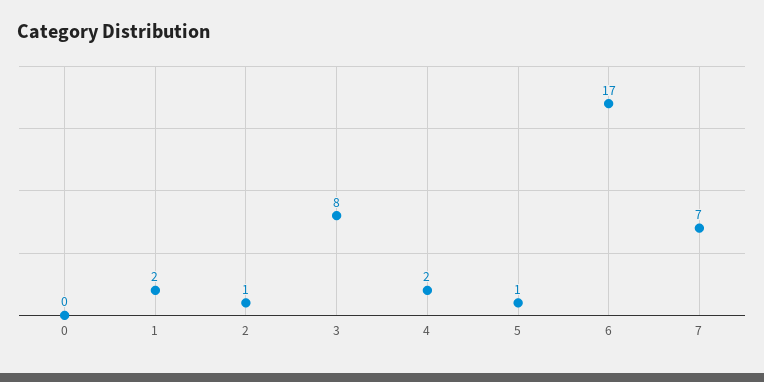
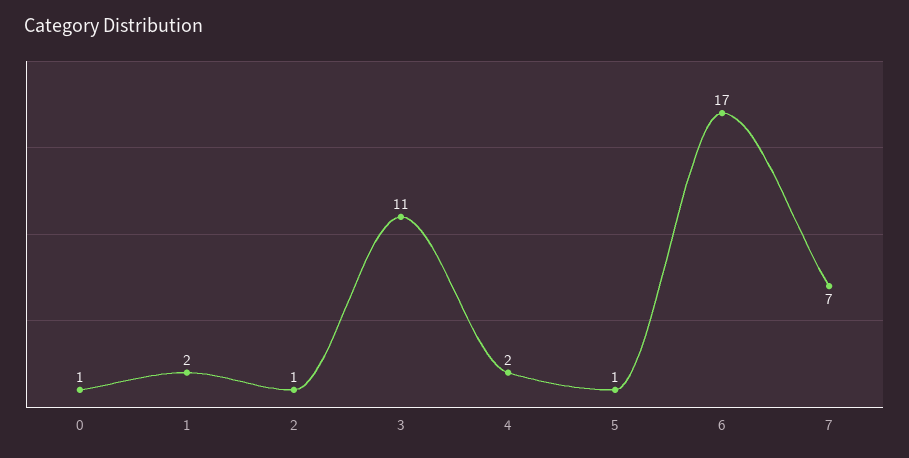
0: 0 -> 1
3: 8 -> 11

